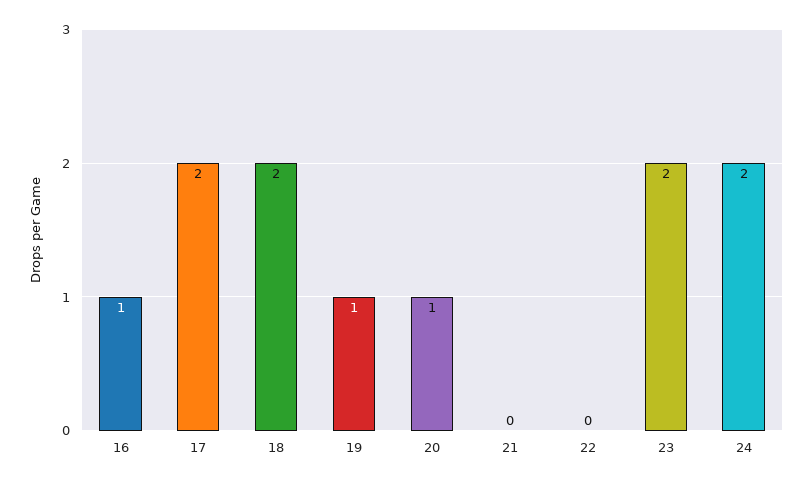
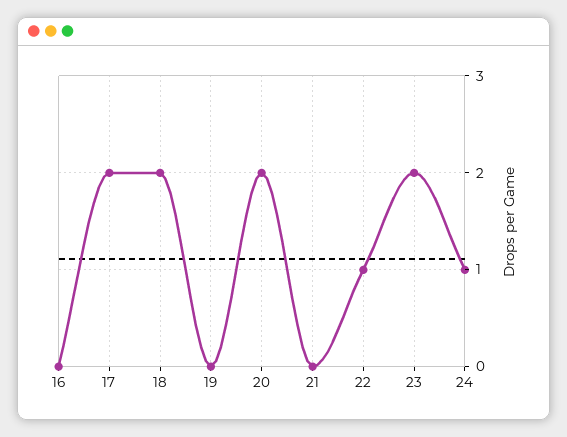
16: 1 -> 0
19: 1 -> 0
20: 1 -> 2
22: 0 -> 1
24: 2 -> 1

